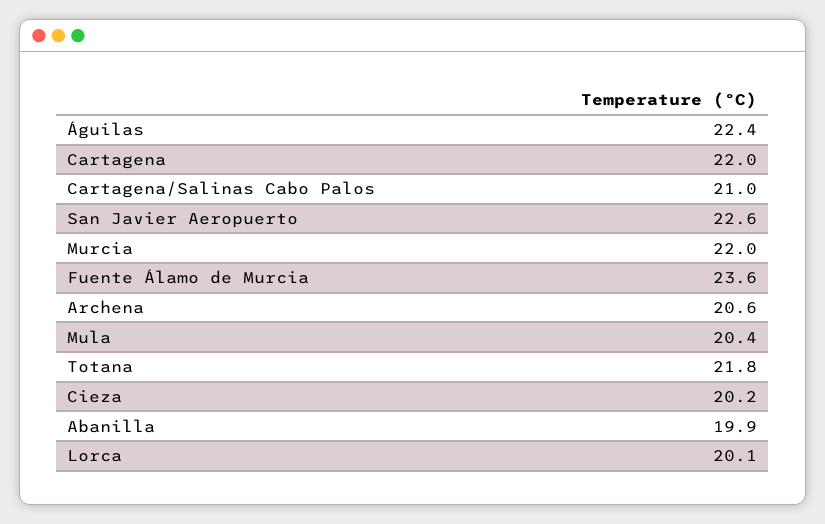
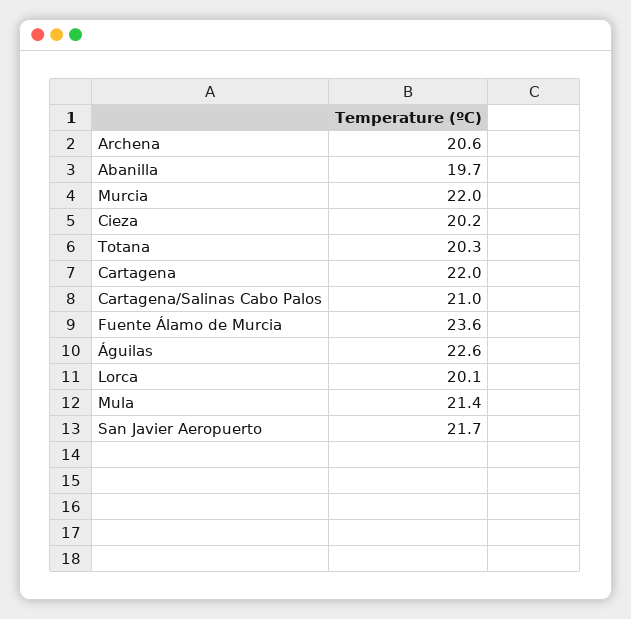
Águilas: 22.4 -> 22.6
San Javier Aeropuerto: 22.6 -> 21.7
Mula: 20.4 -> 21.4
Totana: 21.8 -> 20.3
Abanilla: 19.9 -> 19.7

